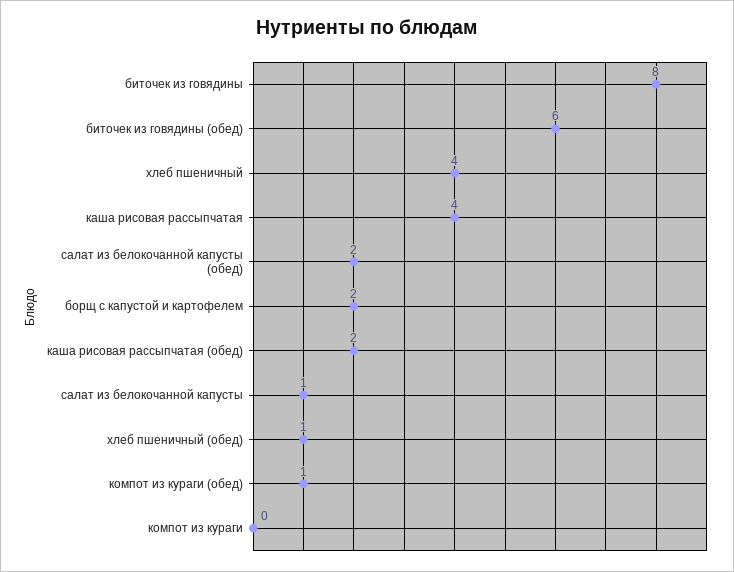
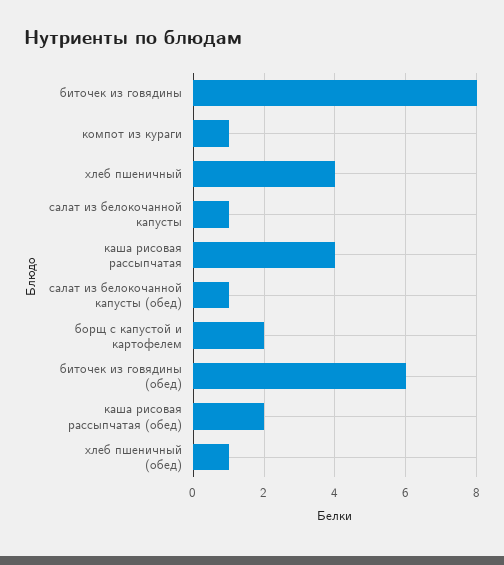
салат из белокочанной капусты (обед): 2 -> 1
компот из кураги (обед): 1 -> none
компот из кураги: 0 -> 1

